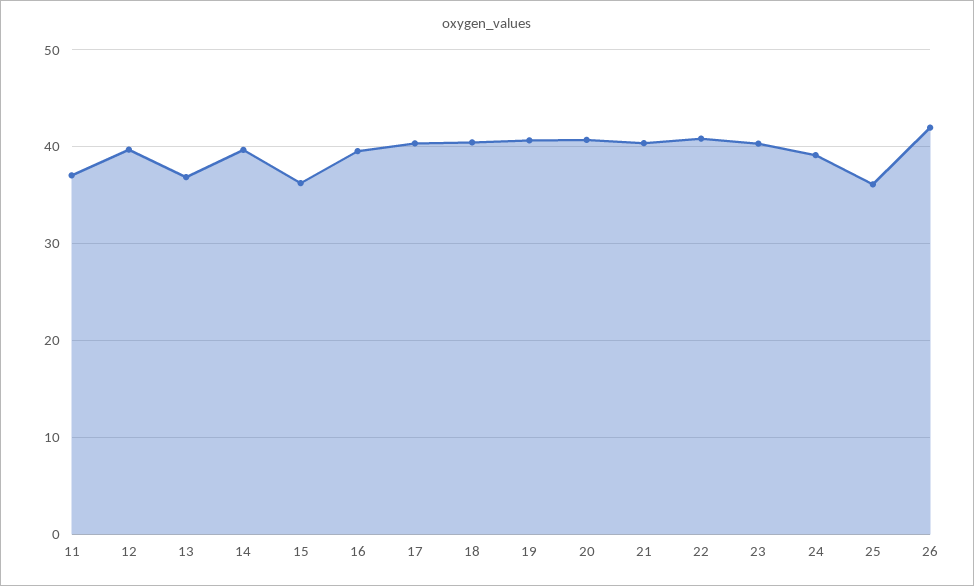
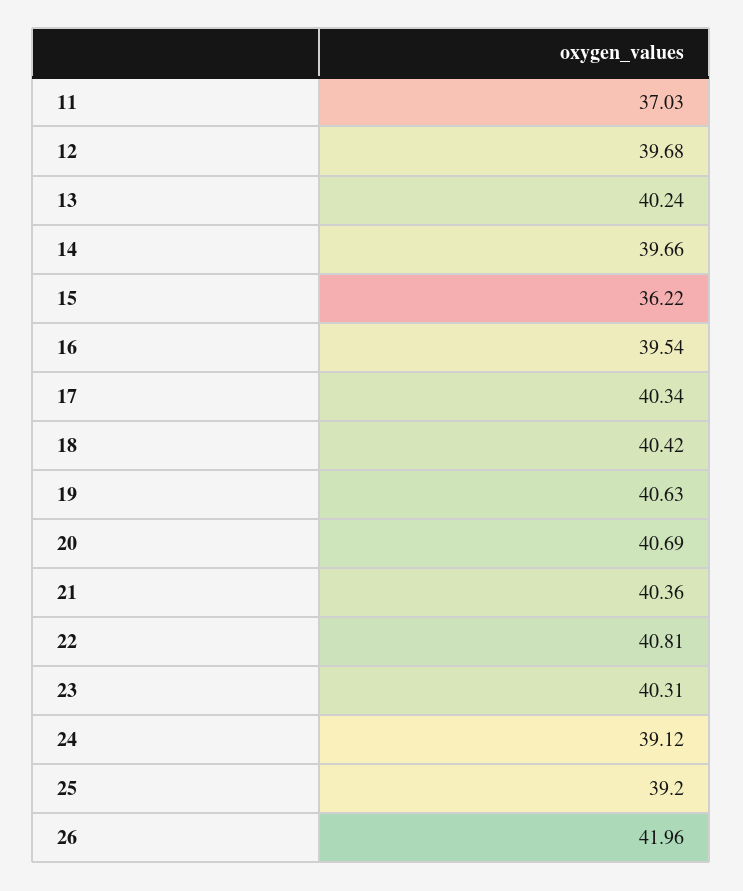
13: 37 -> 40.24
25: 36 -> 39.2

